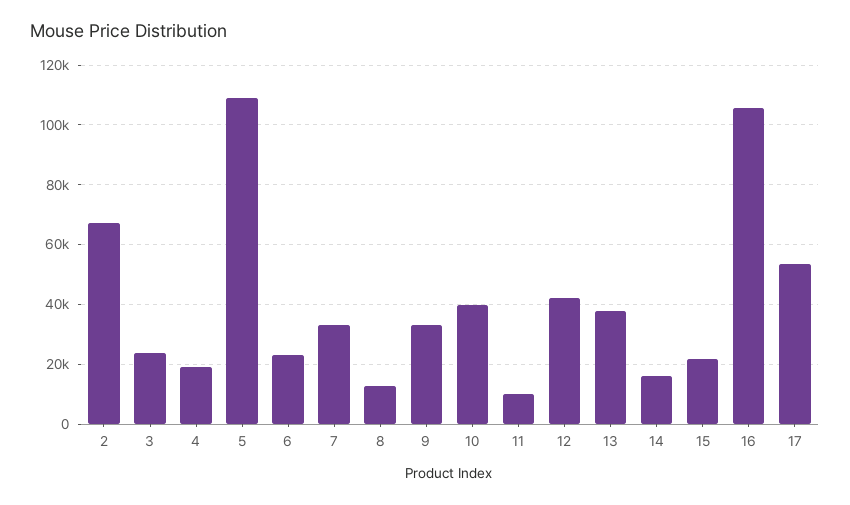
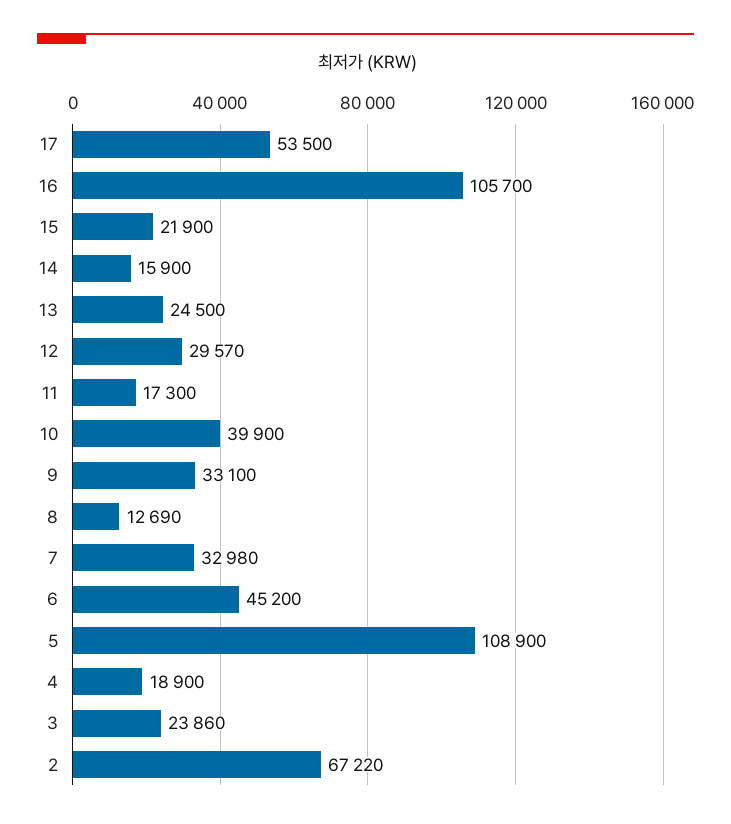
6: 22500 -> 45200
11: 10000 -> 17300
12: 42500 -> 29570
13: 37500 -> 24500

